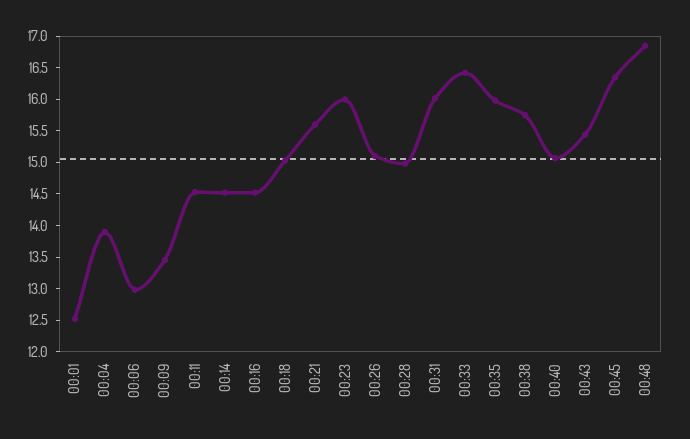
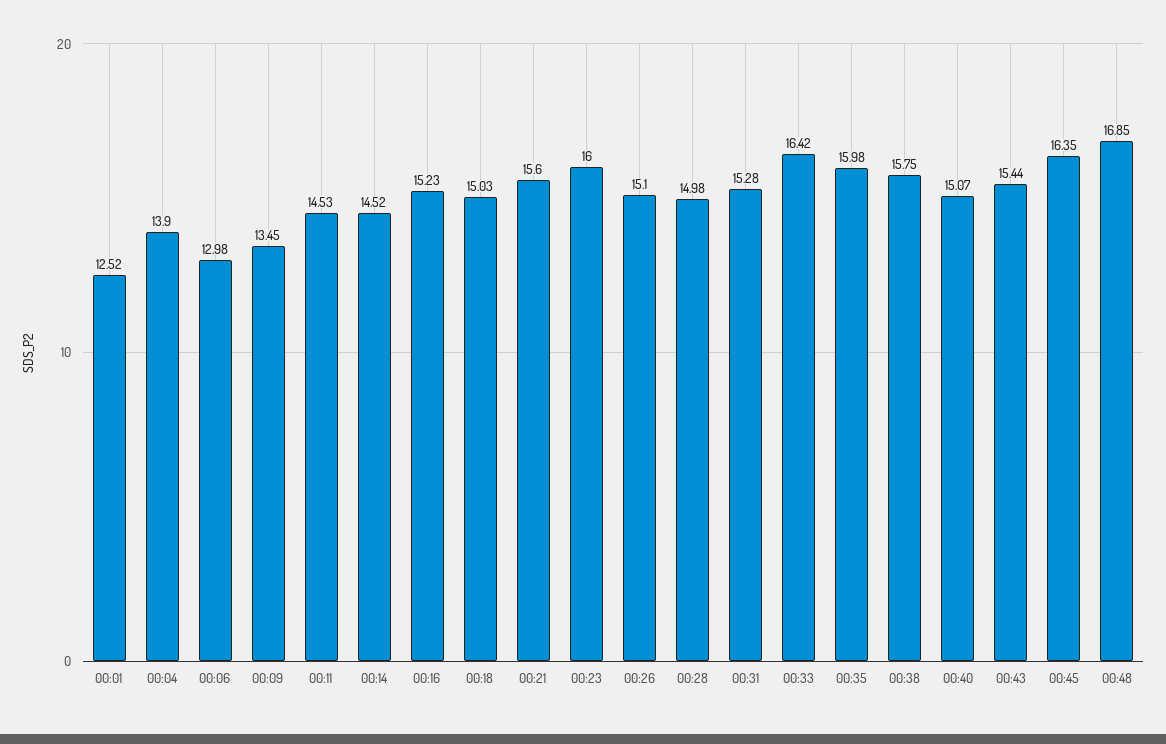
00:16: 14.5 -> 15.23
00:31: 16 -> 15.28

